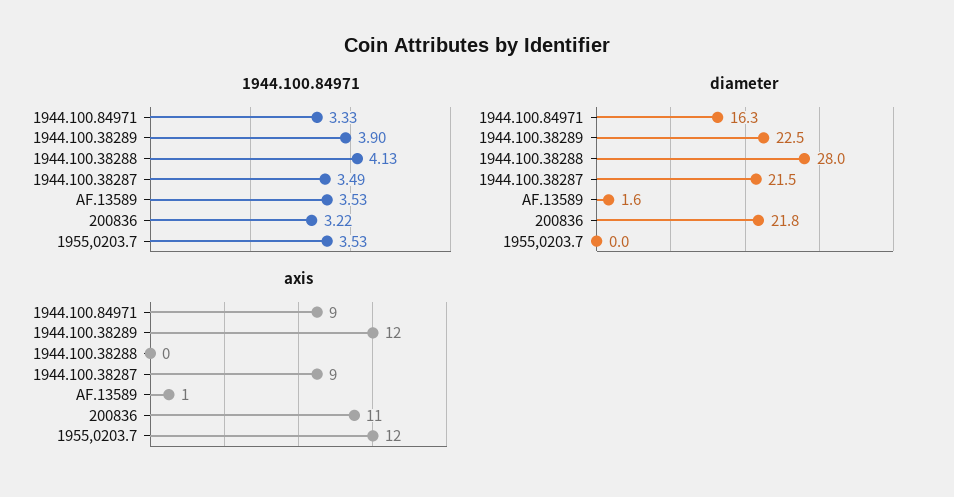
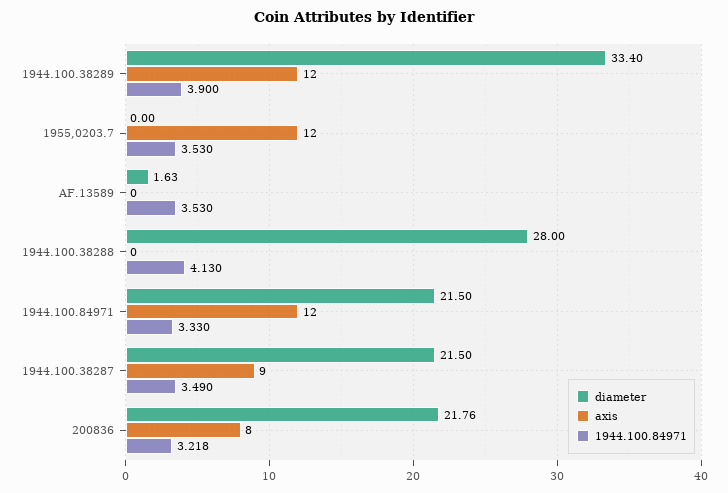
diameter, 1944.100.84971: 16.3 -> 21.5
diameter, 1944.100.38289: 22.5 -> 33.4
axis, 1944.100.84971: 9 -> 12
axis, AF.13589: 1 -> 0
axis, 200836: 11 -> 8

